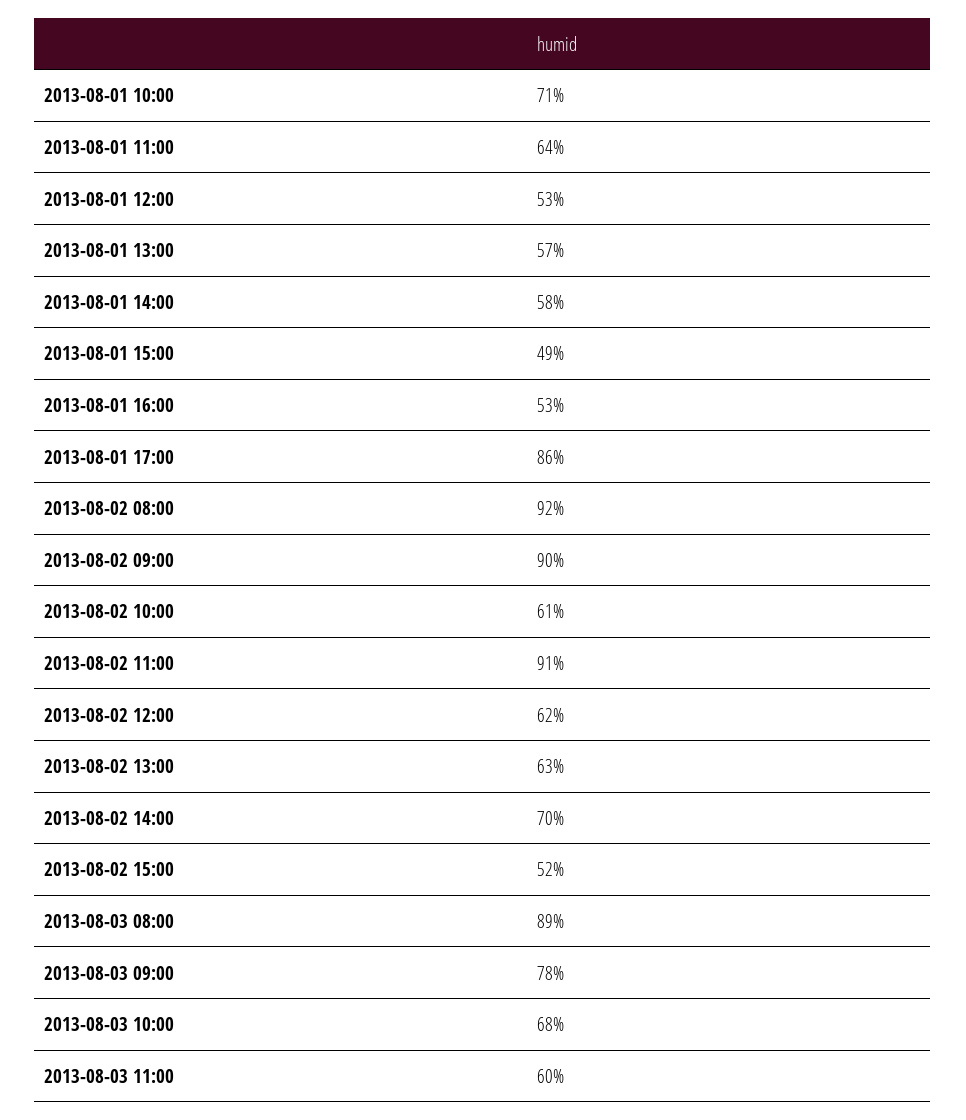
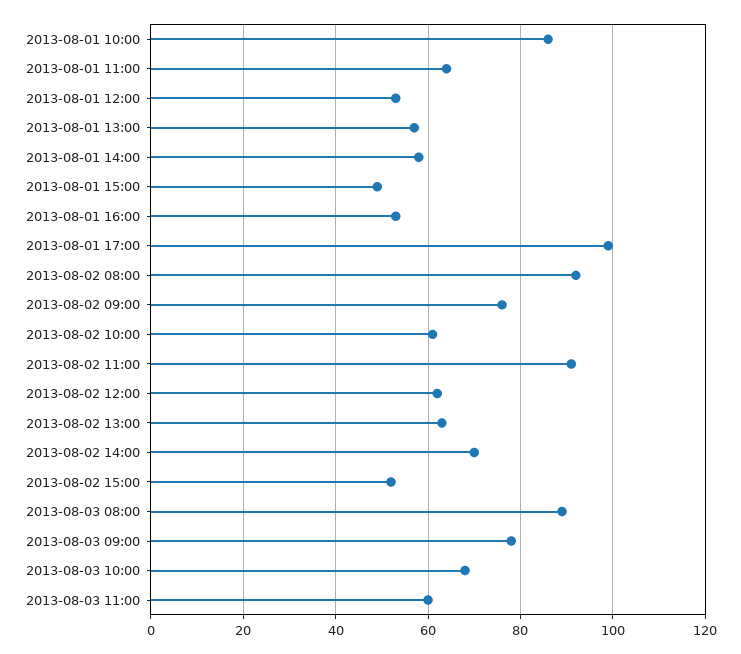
2013-08-01 10:00: 71 -> 85
2013-08-01 17:00: 86 -> 100
2013-08-02 09:00: 90 -> 75

